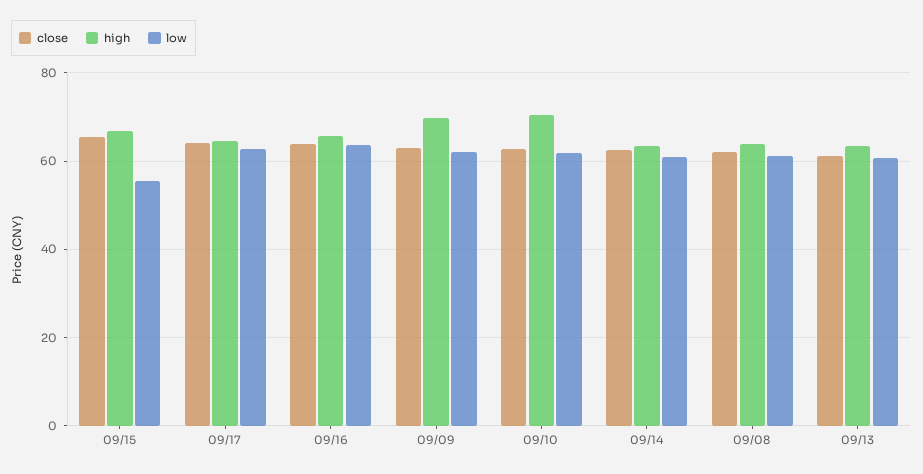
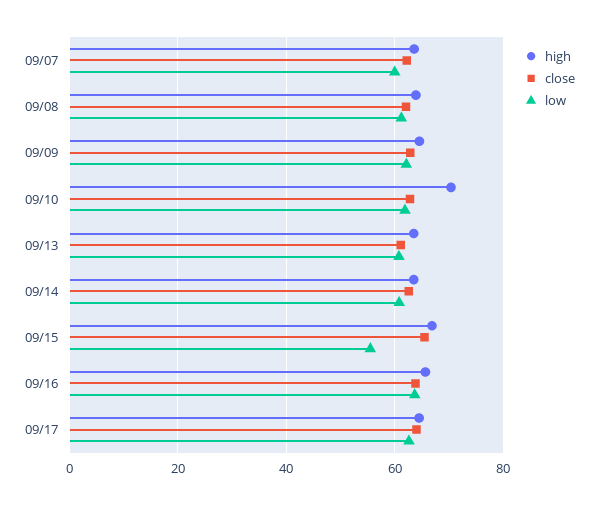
high, 09/09: 70 -> 64
high, 09/07: none -> 64
close, 09/07: none -> 62
low, 09/07: none -> 60

